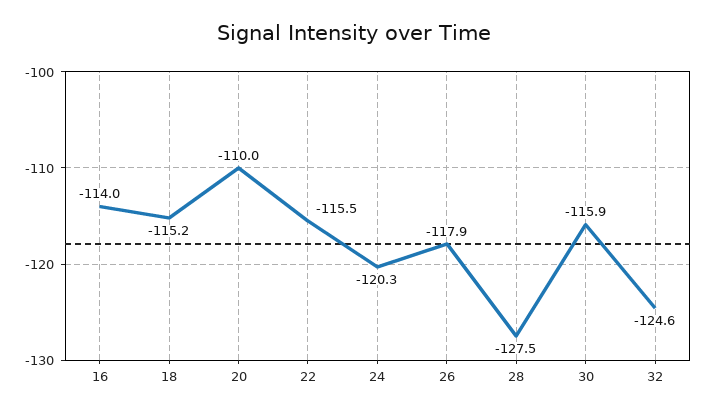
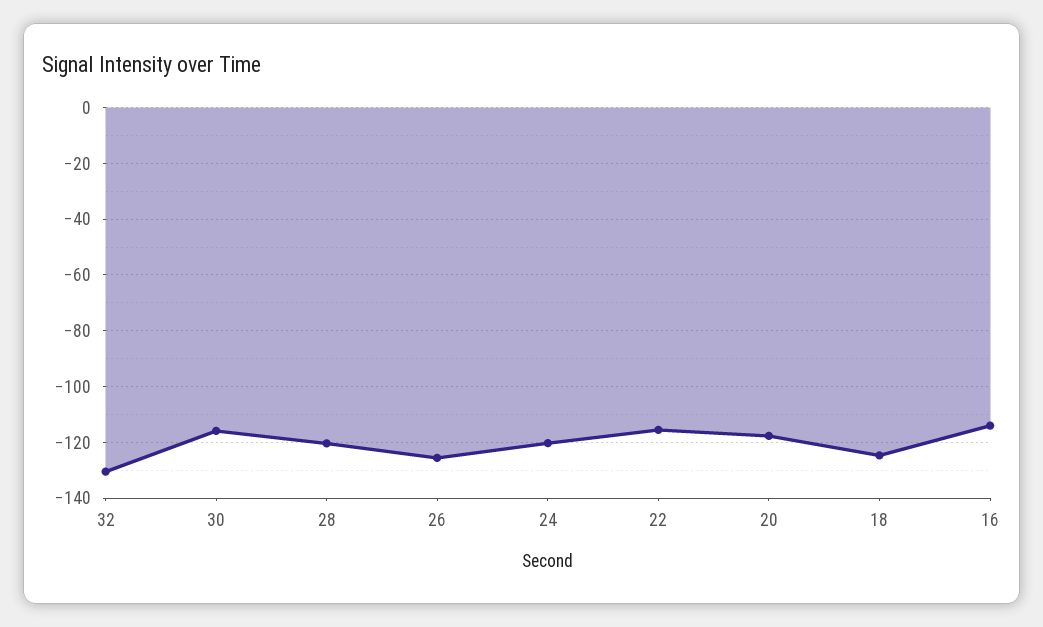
18: -115.2 -> -125
20: -110 -> -117.5
26: -117.9 -> -125
28: -127.5 -> -120
32: -124.6 -> -130

